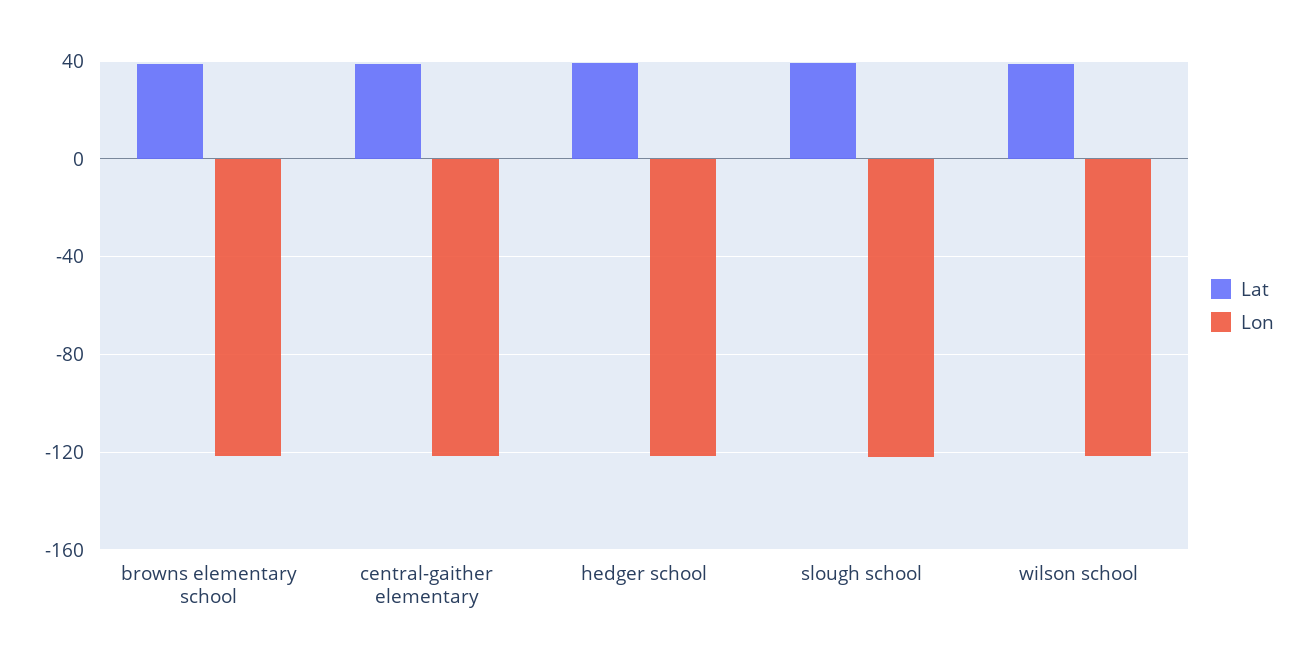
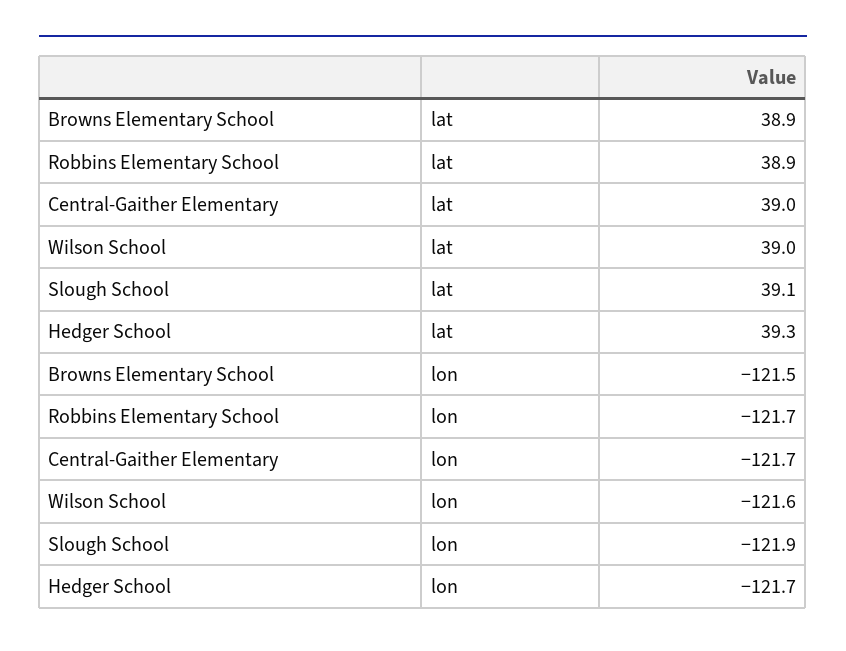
Lat, Robbins Elementary School: none -> 38.9
Lon, Robbins Elementary School: none -> -121.7

